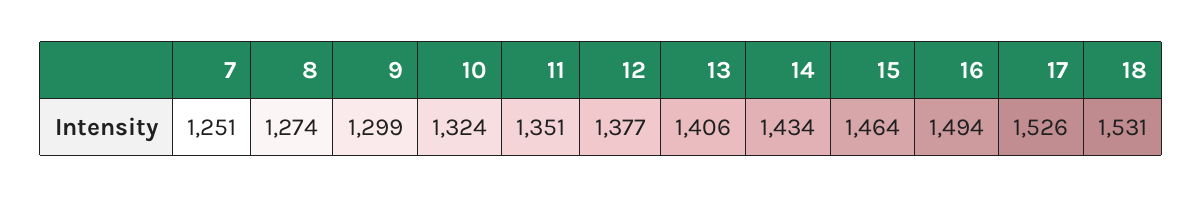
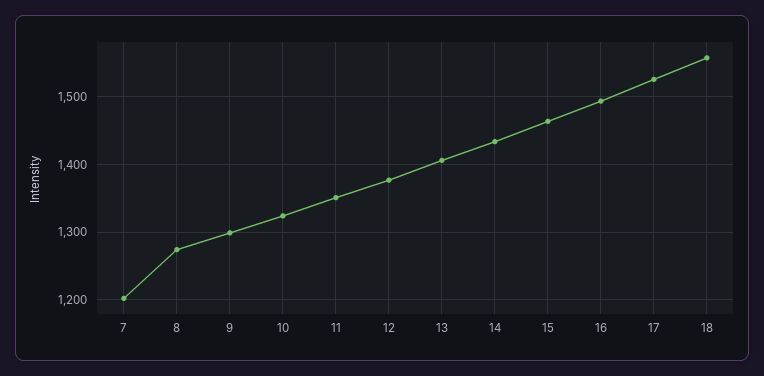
7: 1251 -> 1200
18: 1531 -> 1560

